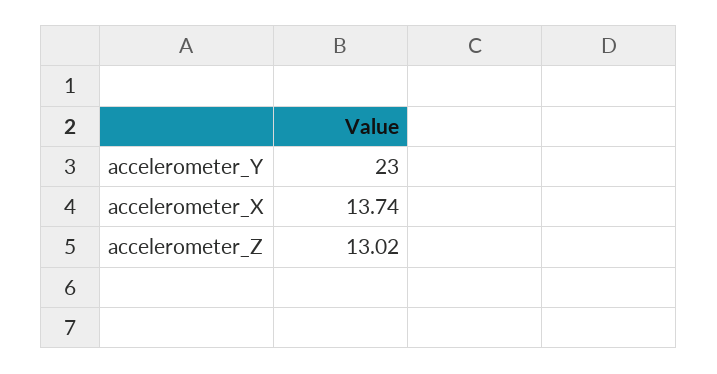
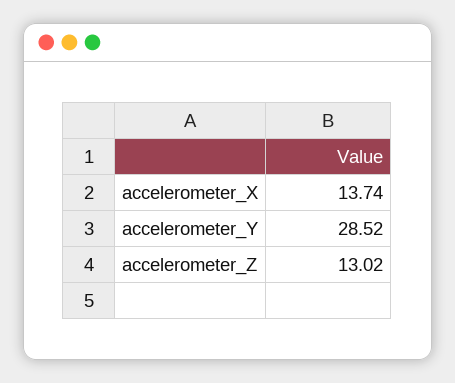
accelerometer_Y: 23 -> 28.52

